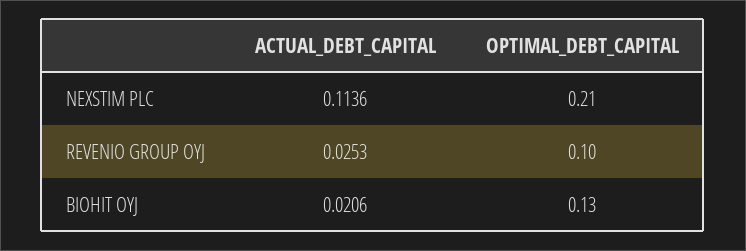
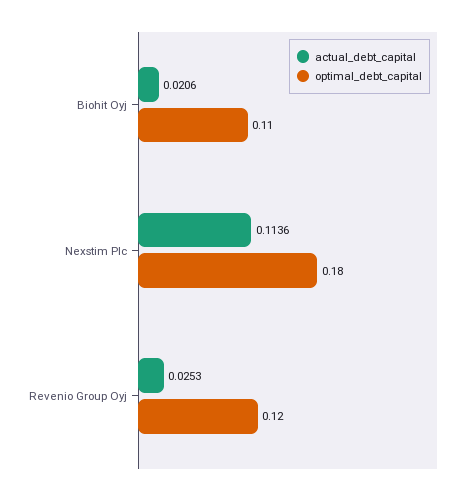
OPTIMAL_DEBT_CAPITAL, NEXSTIM PLC: 0.21 -> 0.18
OPTIMAL_DEBT_CAPITAL, REVENIO GROUP OYJ: 0.1 -> 0.12
OPTIMAL_DEBT_CAPITAL, BIOHIT OYJ: 0.13 -> 0.11

